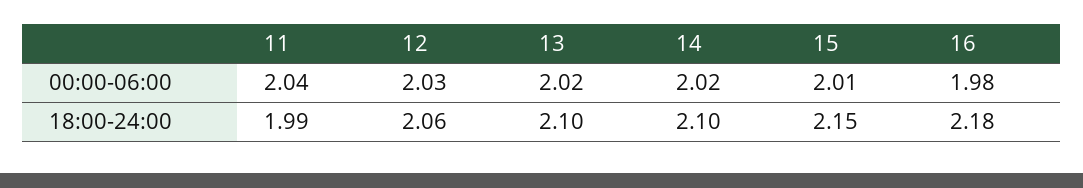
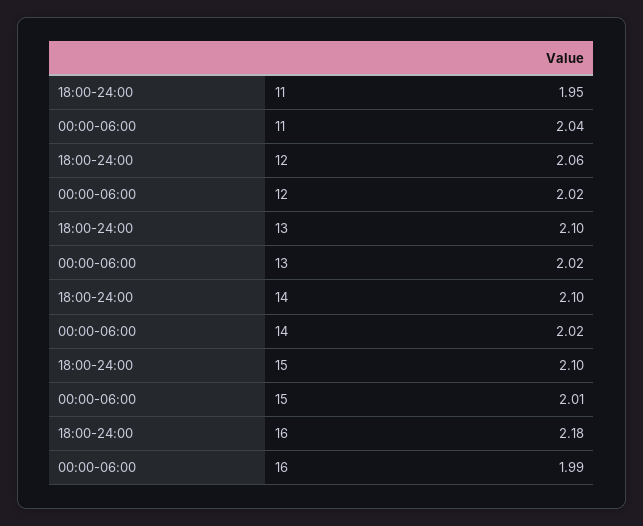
12, 00:00-06:00: 2.03 -> 2.02
16, 00:00-06:00: 1.98 -> 1.99
11, 18:00-24:00: 1.99 -> 1.95
15, 18:00-24:00: 2.15 -> 2.1

